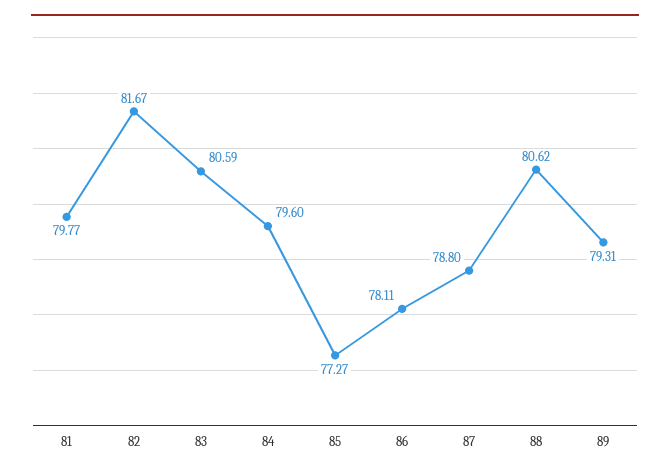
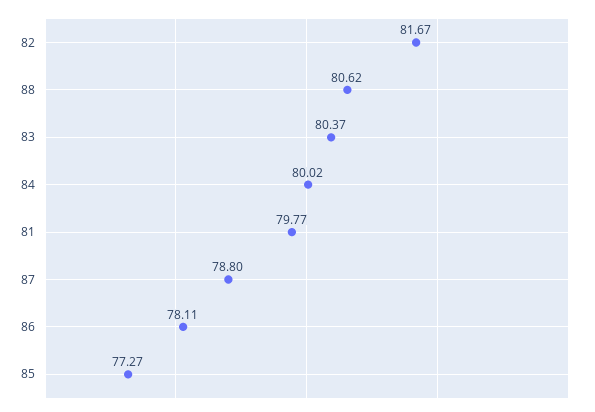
83: 80.59 -> 80.37
84: 79.6 -> 80.02
89: 79.31 -> none

